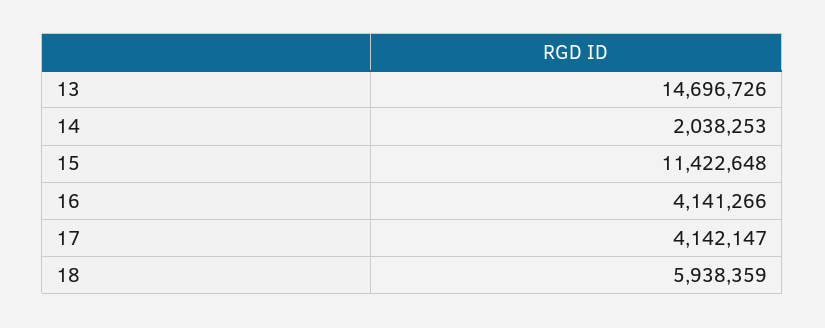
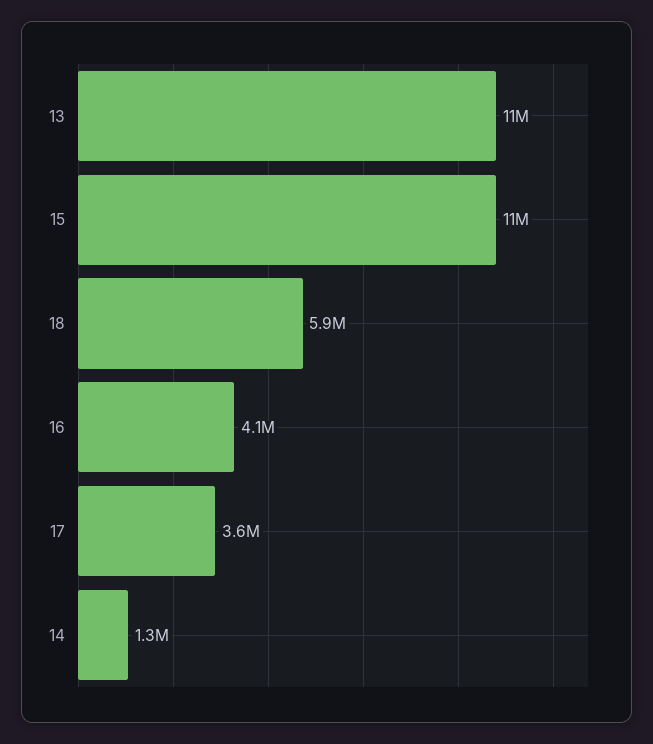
13: 14696726 -> 11000000
14: 2038253 -> 1300000
17: 4142147 -> 3600000

